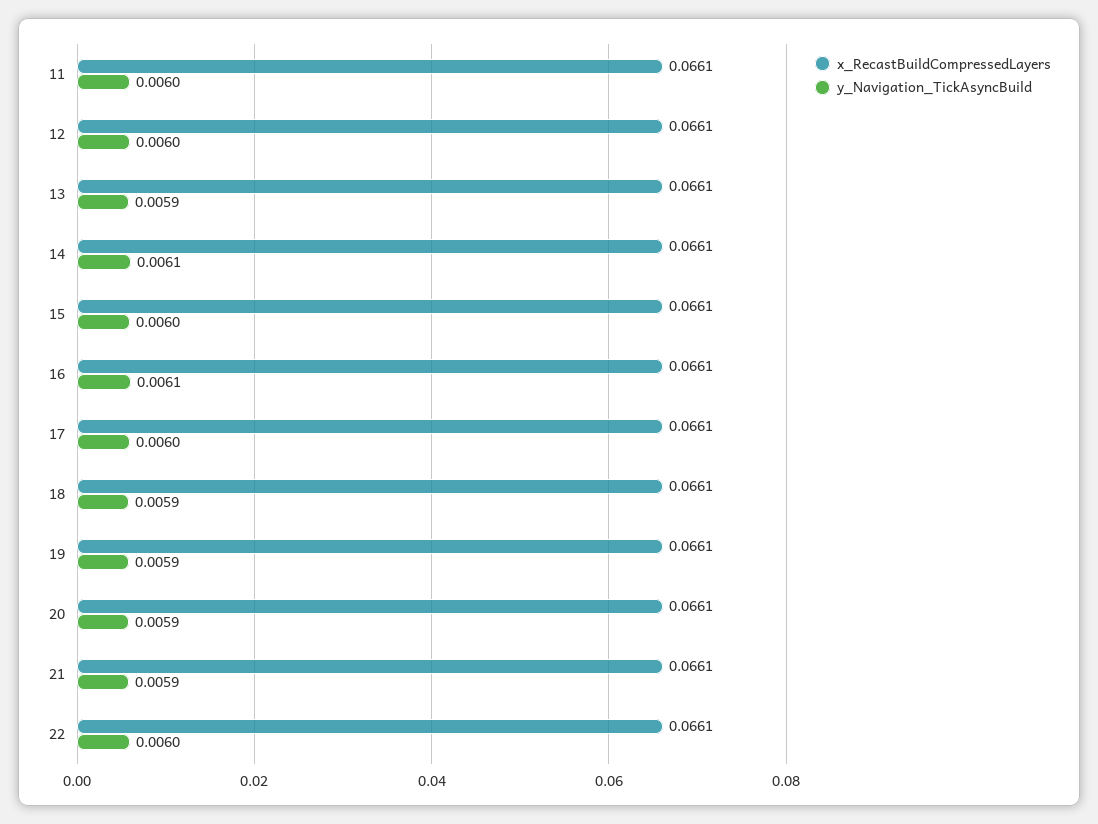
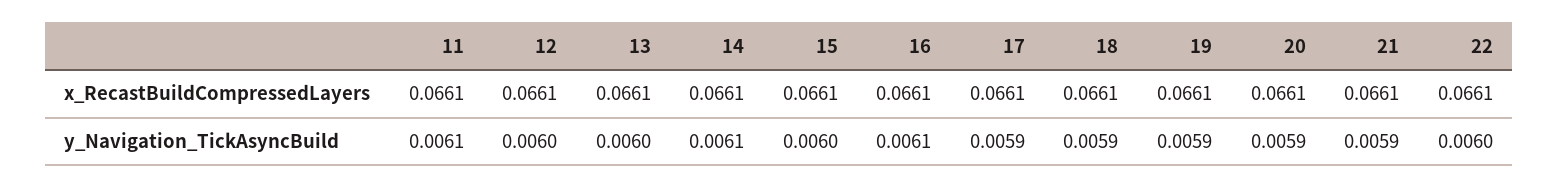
y_Navigation_TickAsyncBuild, 11: 0.006 -> 0.0061
y_Navigation_TickAsyncBuild, 13: 0.0059 -> 0.006
y_Navigation_TickAsyncBuild, 17: 0.006 -> 0.0059

